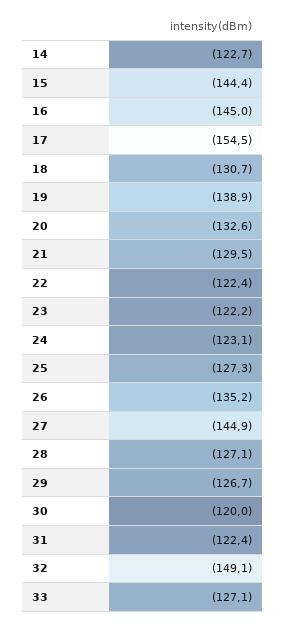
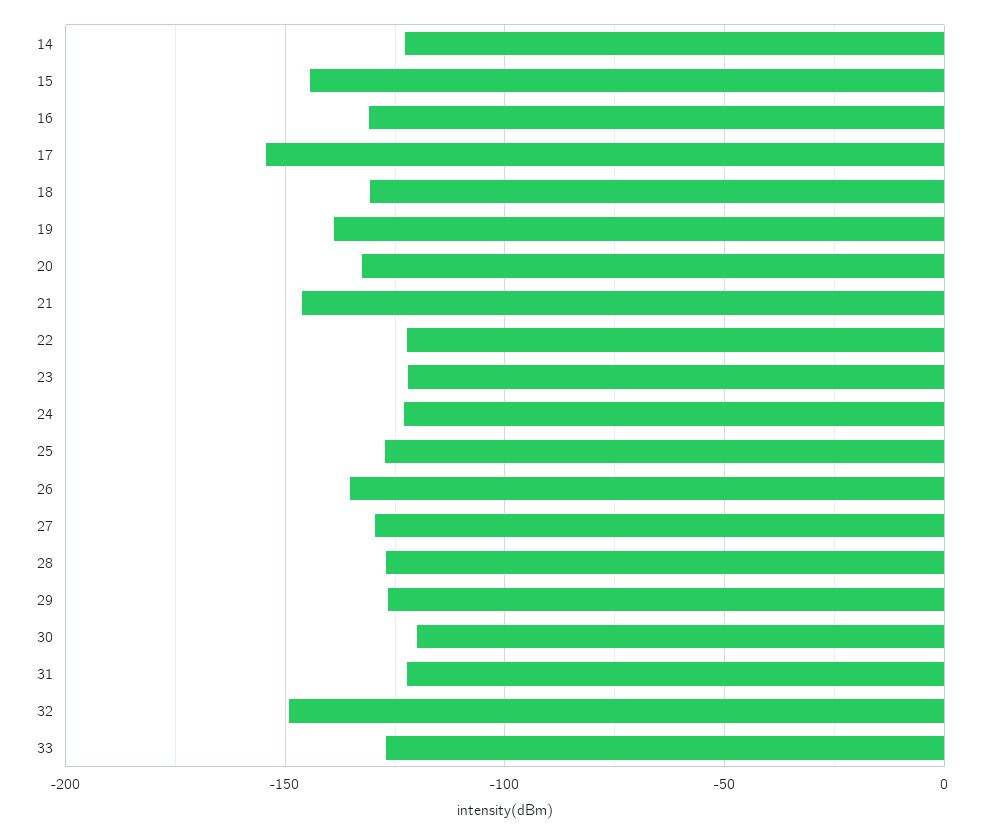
16: -145 -> -130
21: -129.5 -> -145
27: -144.9 -> -130

